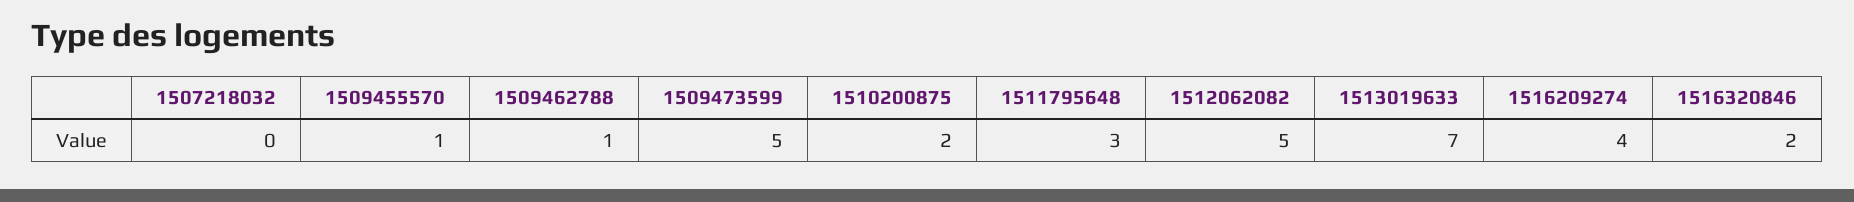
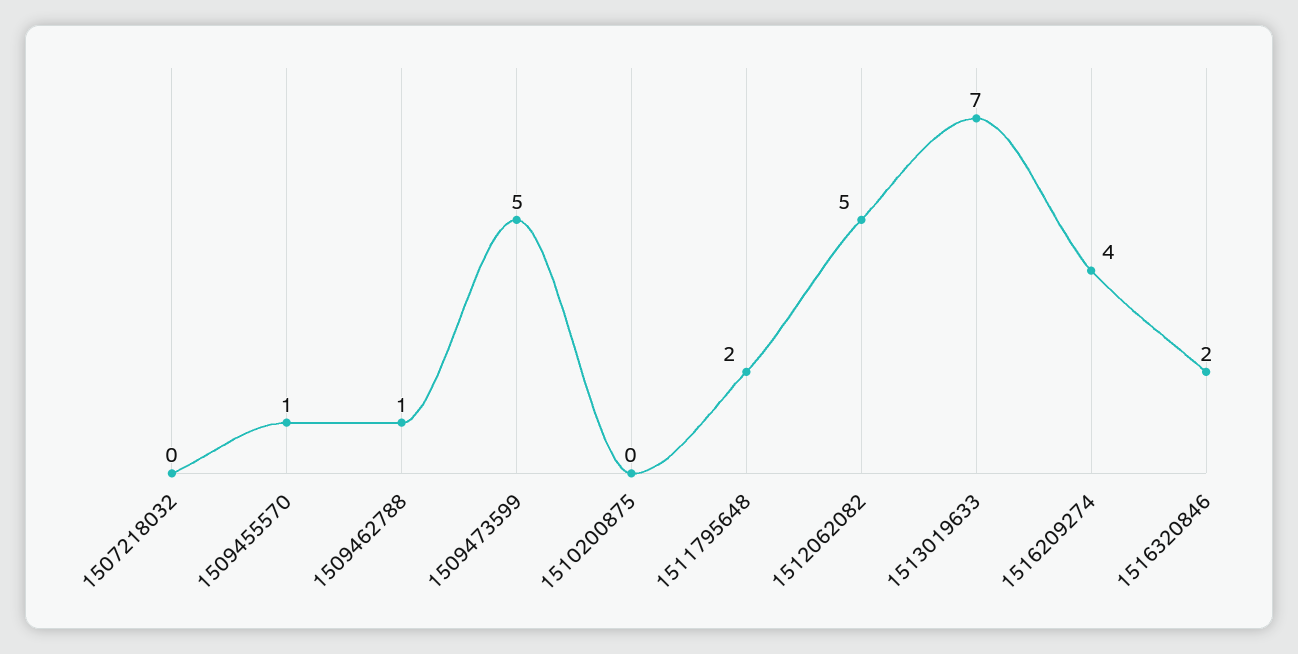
1510200875: 2 -> 0
1511795648: 3 -> 2

